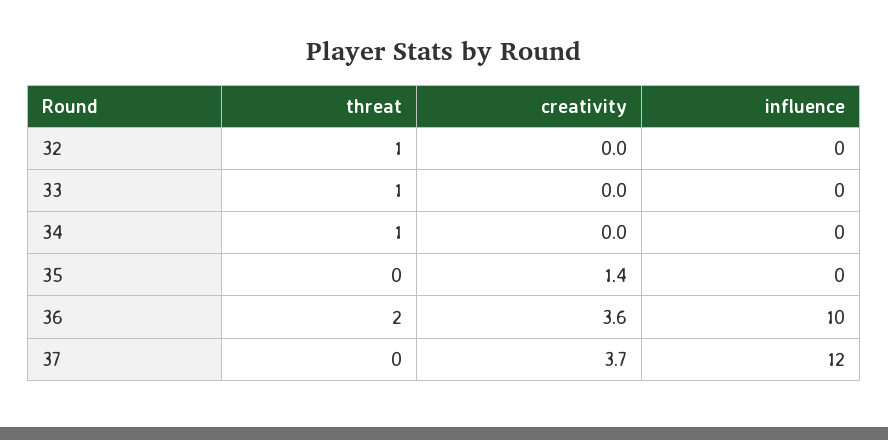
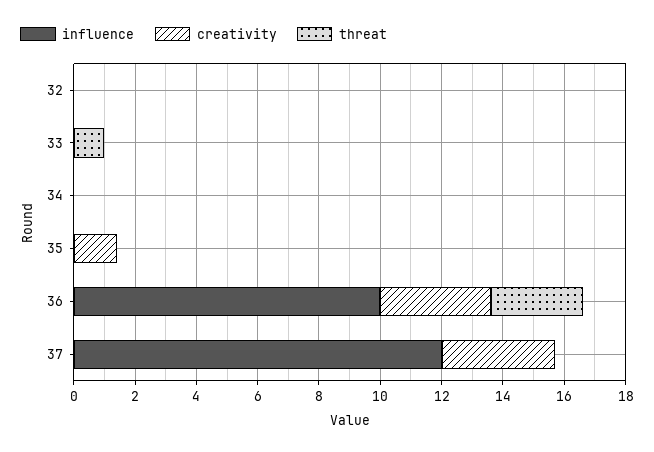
threat, 32: 1 -> 0
threat, 34: 1 -> 0
threat, 36: 2 -> 3

